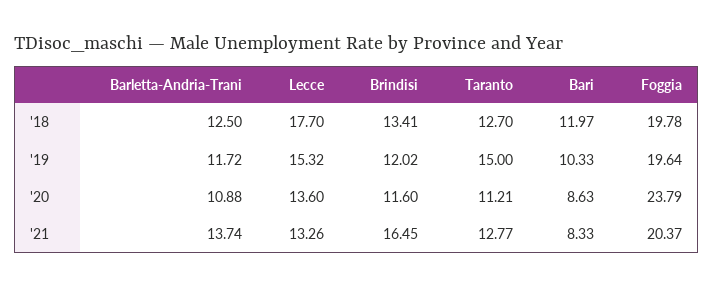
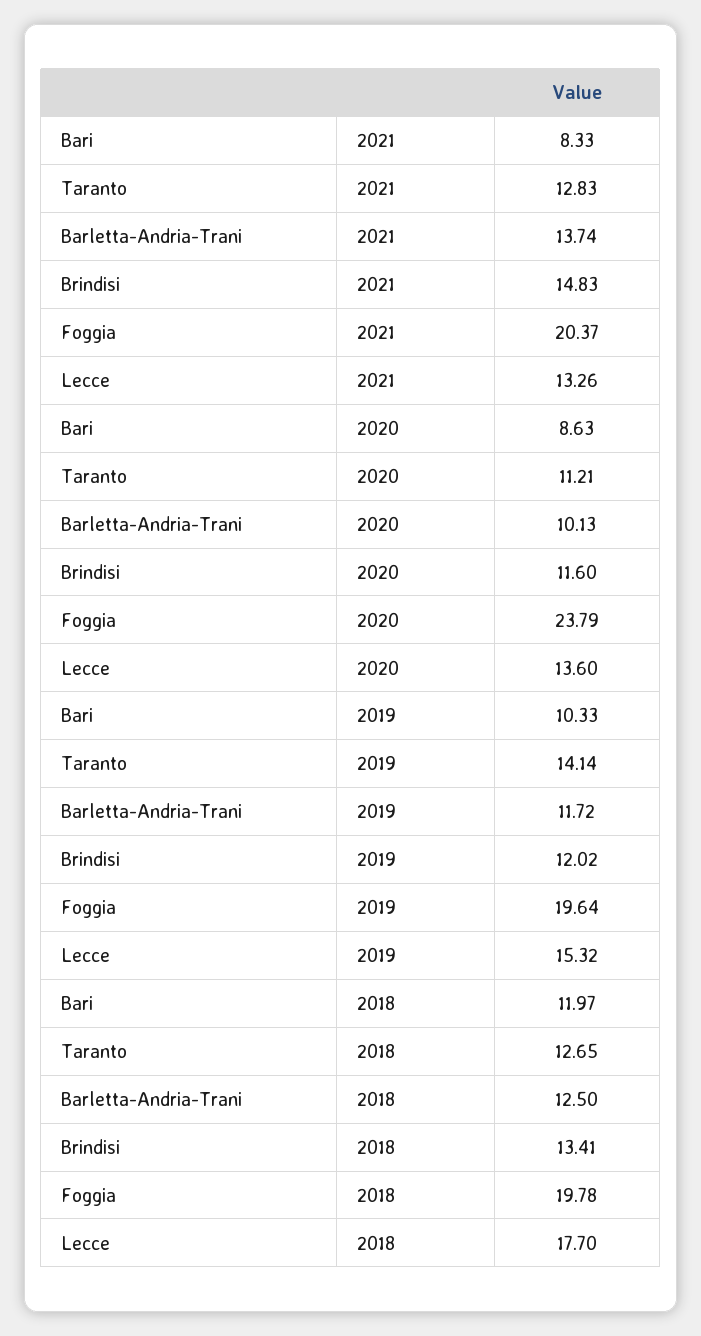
Taranto, '18: 12.7 -> 12.65
Taranto, '19: 15 -> 14.14
Barletta-Andria-Trani, '20: 10.88 -> 10.13
Brindisi, '21: 16.45 -> 14.83
Taranto, '21: 12.77 -> 12.83

